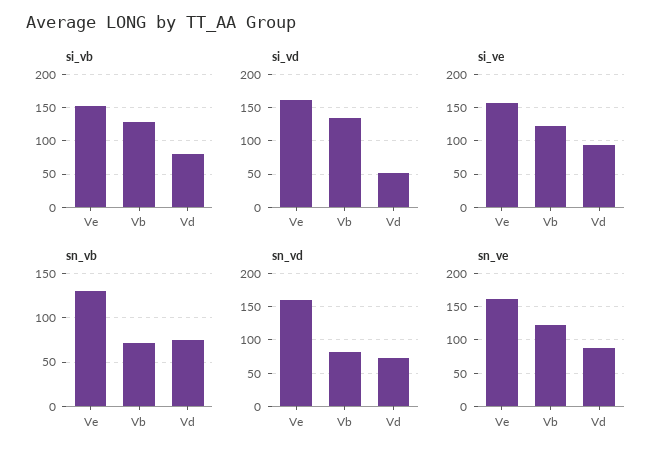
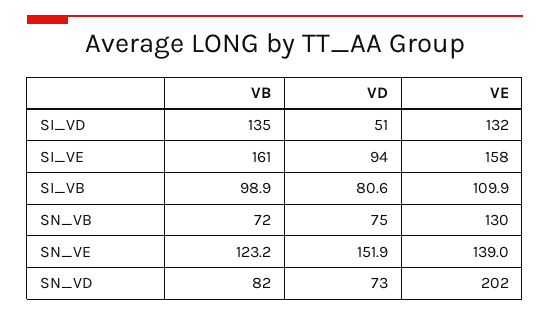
si_vb, Ve: 150 -> 109.9
si_vb, Vb: 130 -> 98.9
si_vd, Ve: 160 -> 132
si_ve, Vb: 120 -> 161
sn_vd, Ve: 160 -> 202
sn_ve, Ve: 160 -> 139
sn_ve, Vd: 90 -> 151.9

